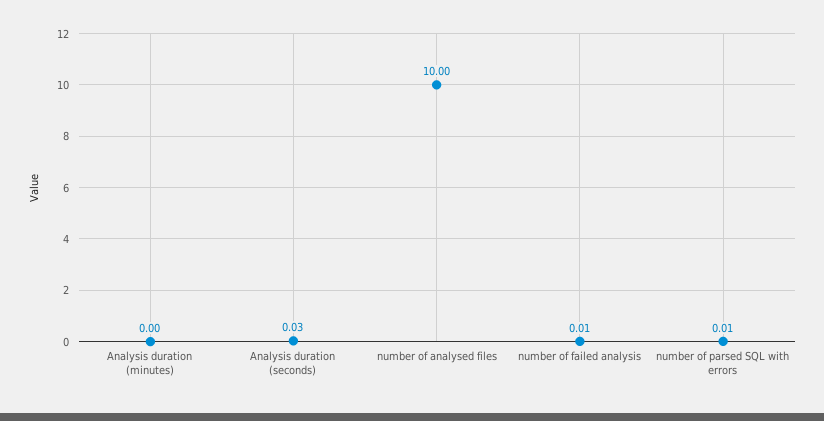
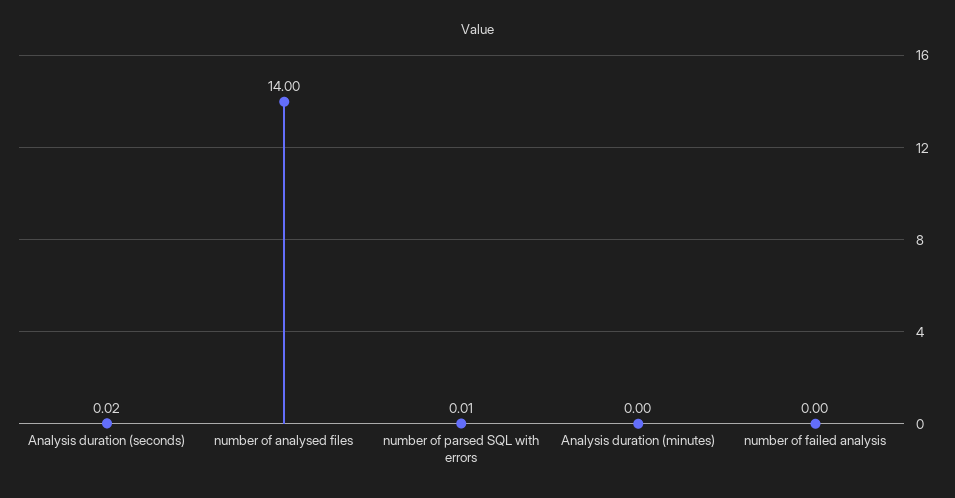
Analysis duration (seconds): 0.03 -> 0.02
number of analysed files: 10 -> 14
number of failed analysis: 0.01 -> 0

